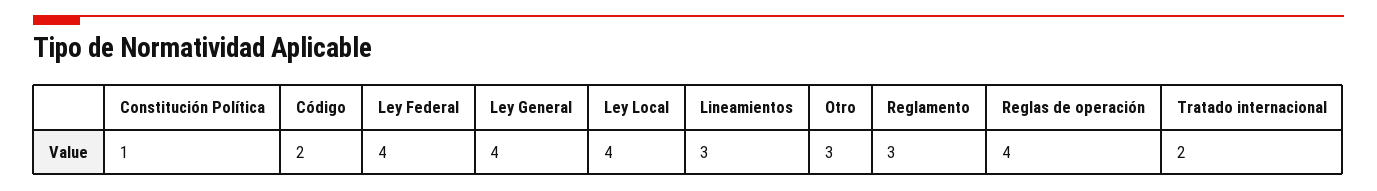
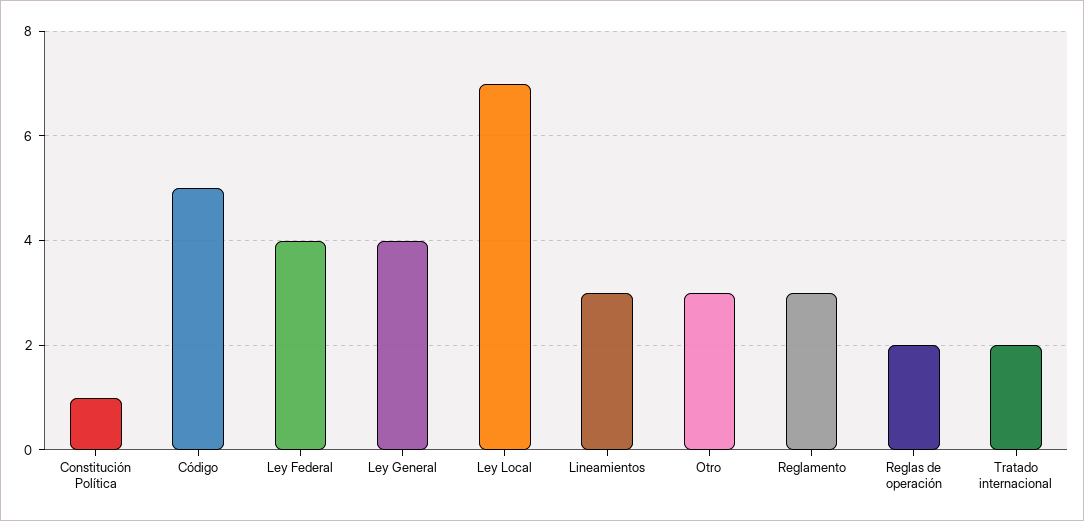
Código: 2 -> 5
Ley Local: 4 -> 7
Reglas de operación: 4 -> 2

